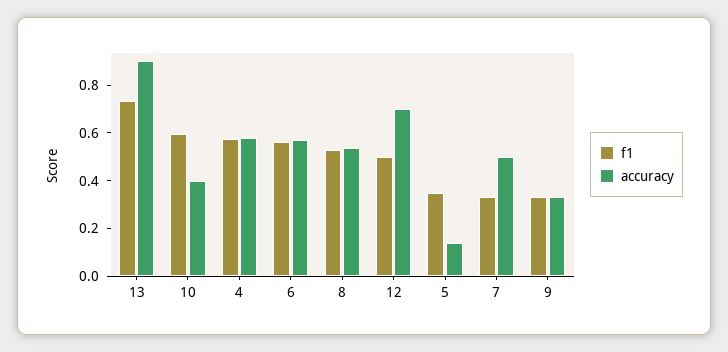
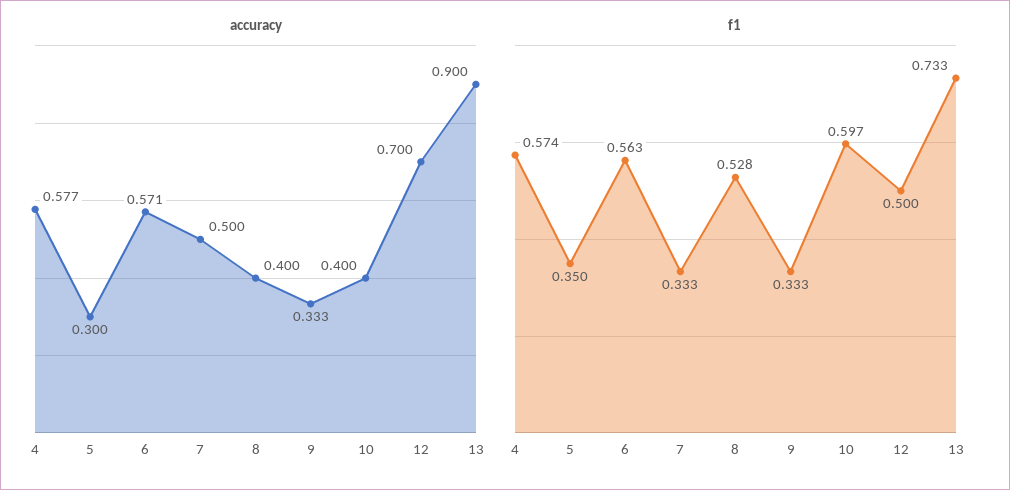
accuracy, 8: 0.55 -> 0.4
accuracy, 5: 0.15 -> 0.3

